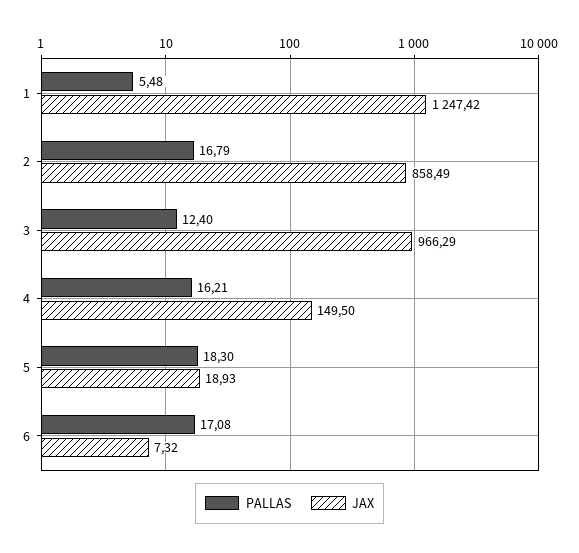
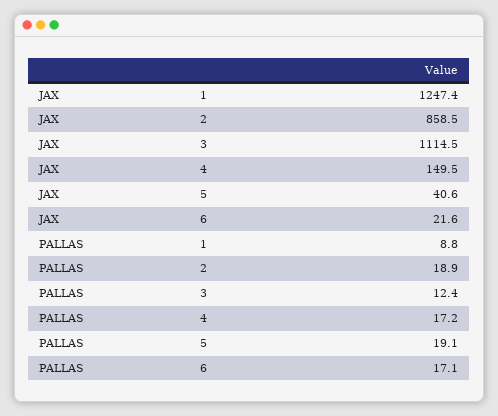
PALLAS, 1: 5.48 -> 8.8
PALLAS, 2: 16.79 -> 18.9
JAX, 3: 966.29 -> 1114.5
PALLAS, 4: 16.21 -> 17.2
PALLAS, 5: 18.3 -> 19.1
JAX, 5: 18.93 -> 40.6
JAX, 6: 7.32 -> 21.6

